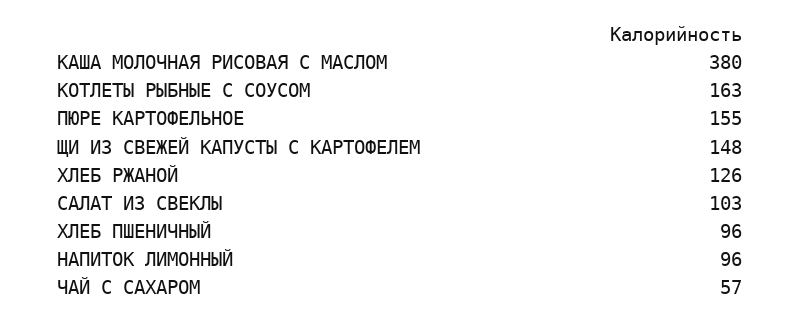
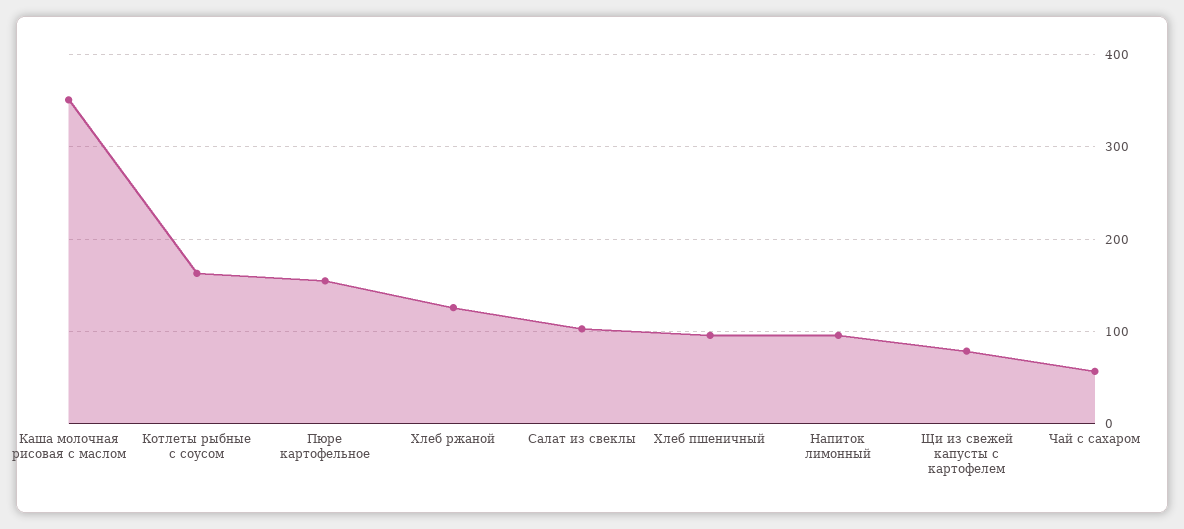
КАША МОЛОЧНАЯ РИСОВАЯ С МАСЛОМ: 380 -> 350
ЩИ ИЗ СВЕЖЕЙ КАПУСТЫ С КАРТОФЕЛЕМ: 148 -> 80

